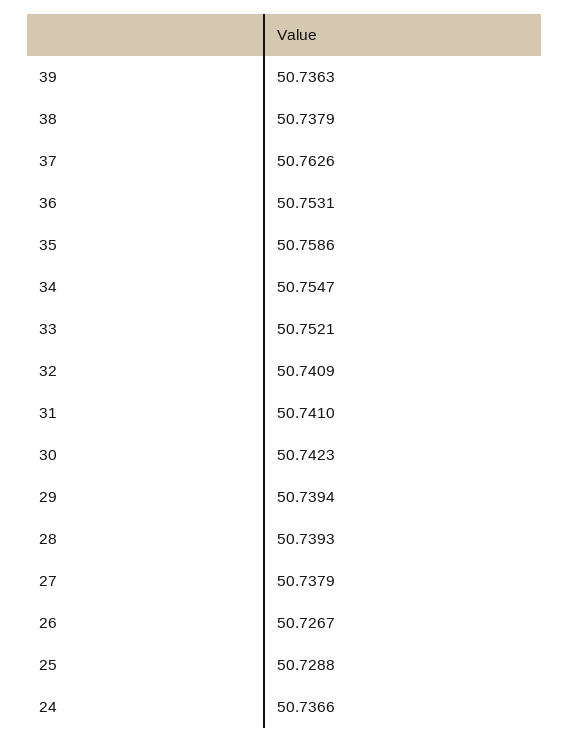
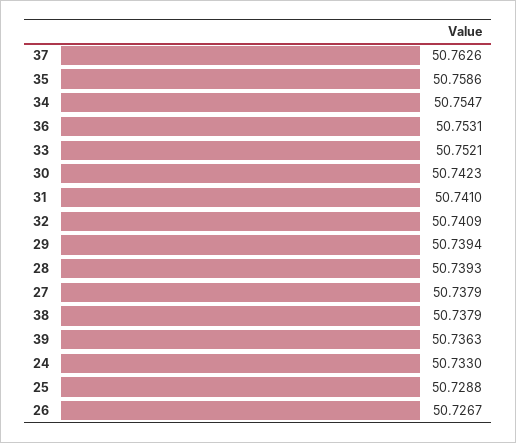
24: 50.7366 -> 50.733

